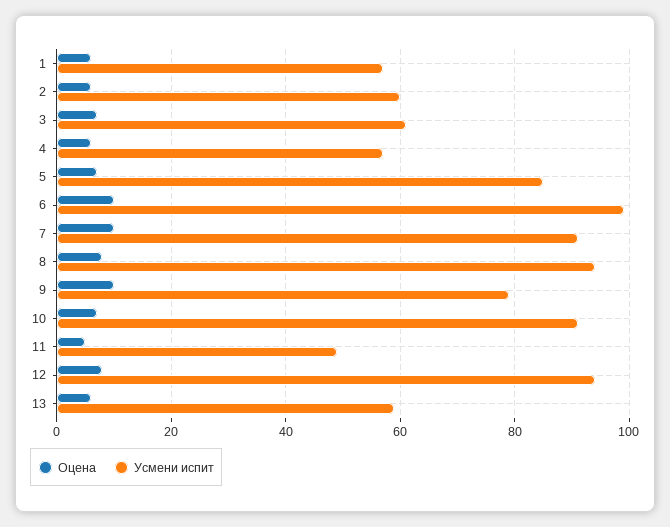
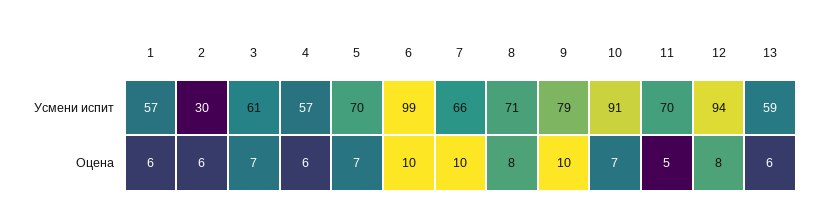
Усмени испит, 2: 60 -> 30
Усмени испит, 5: 85 -> 70
Усмени испит, 7: 90 -> 66
Усмени испит, 8: 95 -> 71
Усмени испит, 11: 50 -> 70

